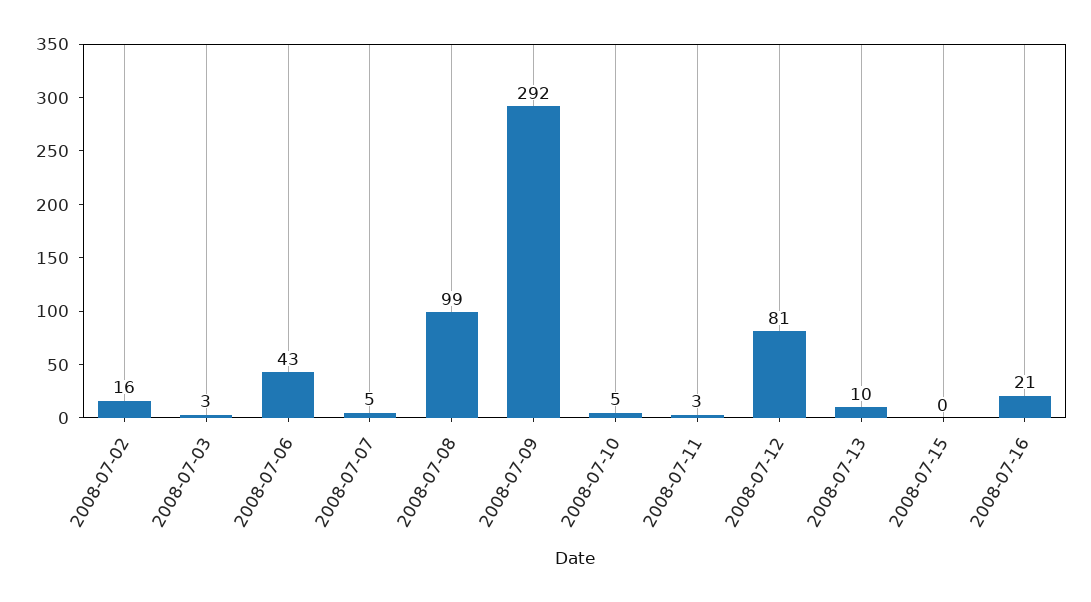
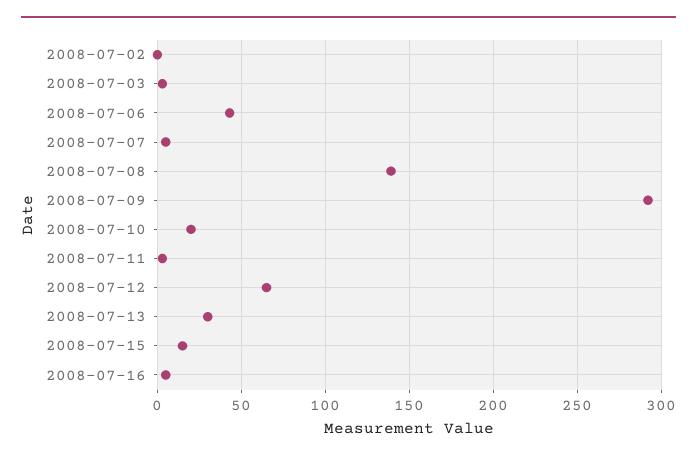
2008-07-02: 16 -> 0
2008-07-08: 99 -> 140
2008-07-10: 5 -> 20
2008-07-12: 81 -> 65
2008-07-13: 10 -> 30
2008-07-15: 0 -> 15
2008-07-16: 21 -> 5

